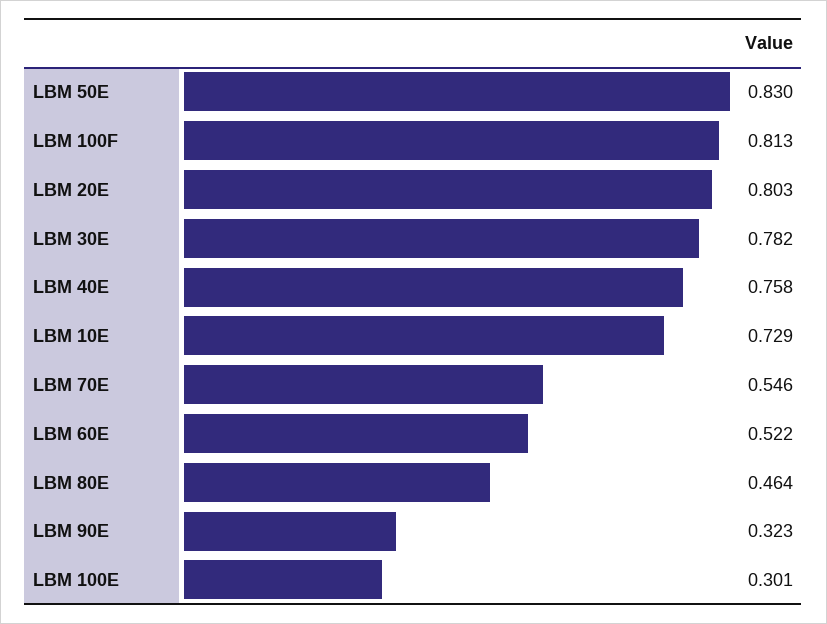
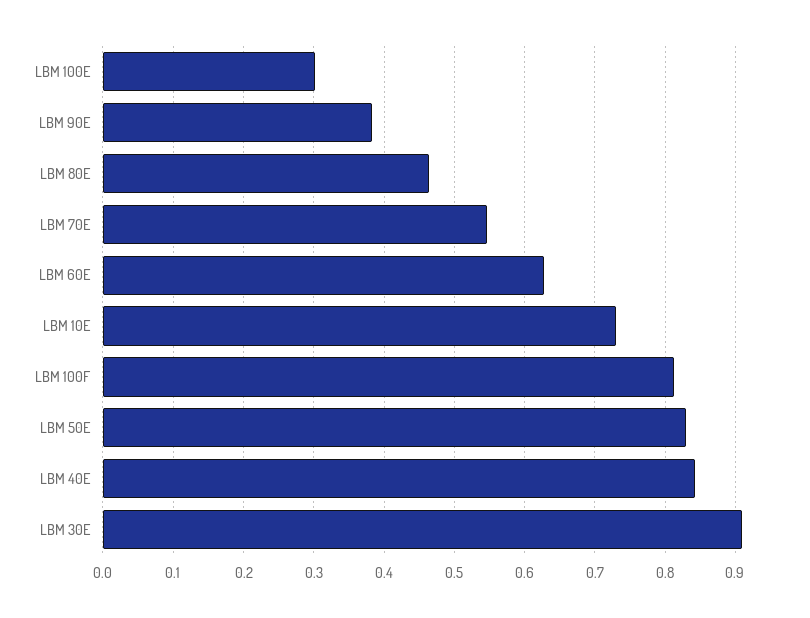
LBM 20E: 0.803 -> none
LBM 30E: 0.782 -> 0.91
LBM 40E: 0.758 -> 0.84
LBM 60E: 0.522 -> 0.63
LBM 90E: 0.323 -> 0.38

